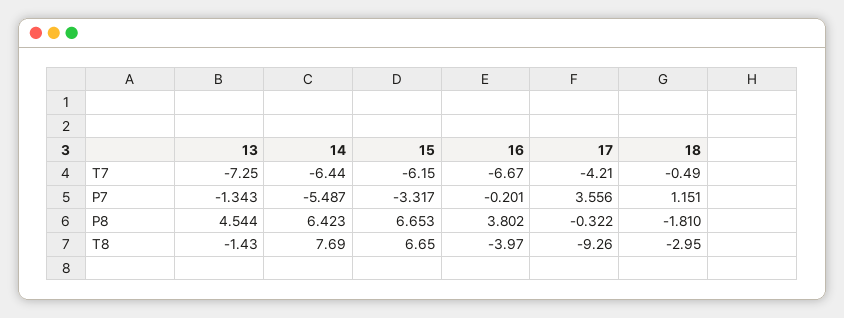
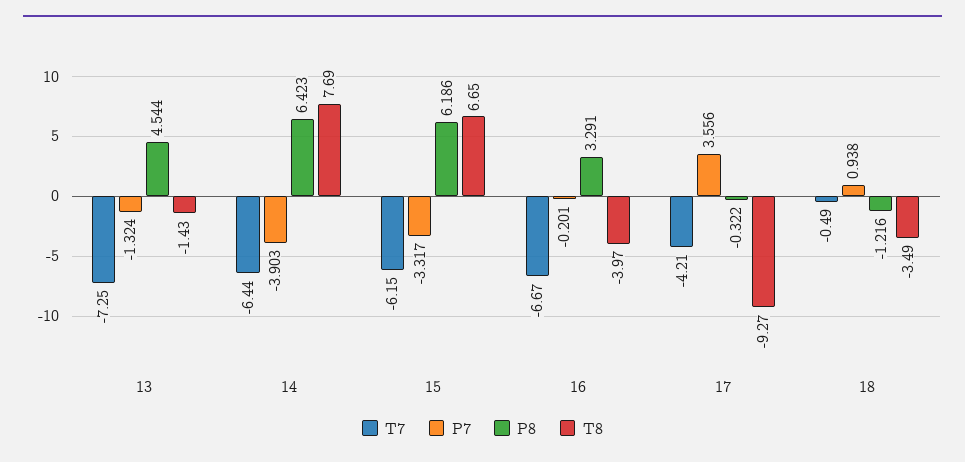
P7, 13: -1.343 -> -1.324
P7, 14: -5.487 -> -3.903
P7, 18: 1.151 -> 0.938
P8, 15: 6.653 -> 6.186
P8, 16: 3.802 -> 3.291
P8, 18: -1.81 -> -1.216
T8, 17: -9.26 -> -9.27
T8, 18: -2.95 -> -3.49

